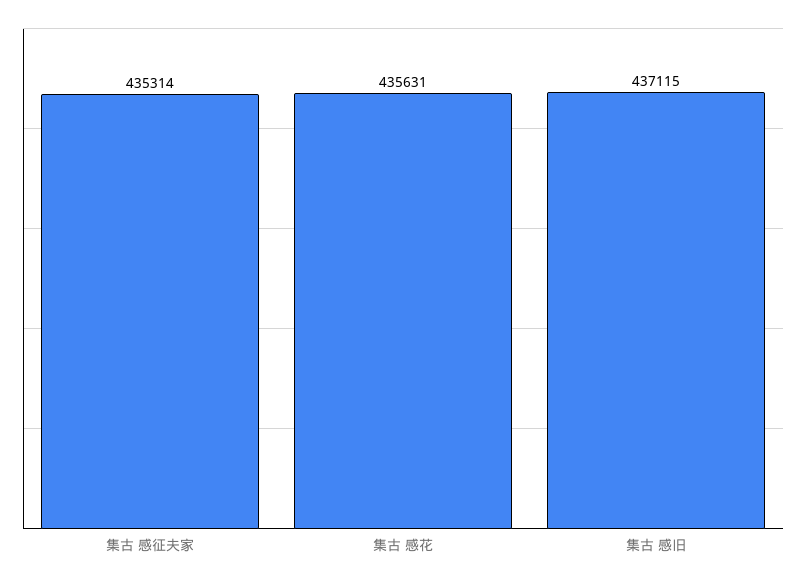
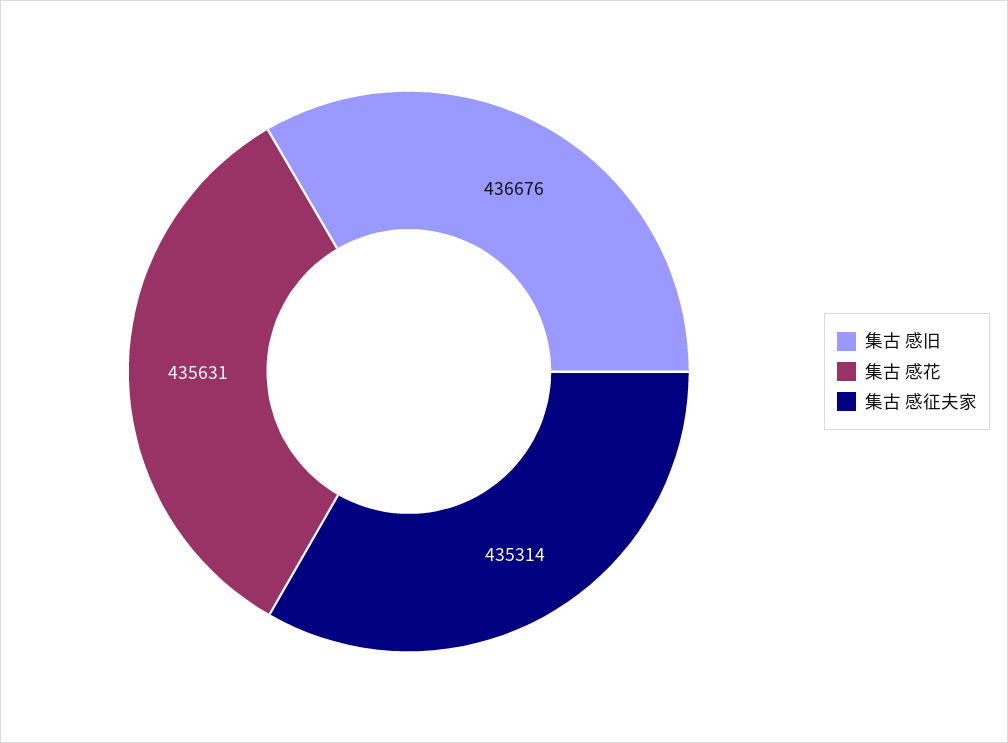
集古 感旧: 437115 -> 436676

